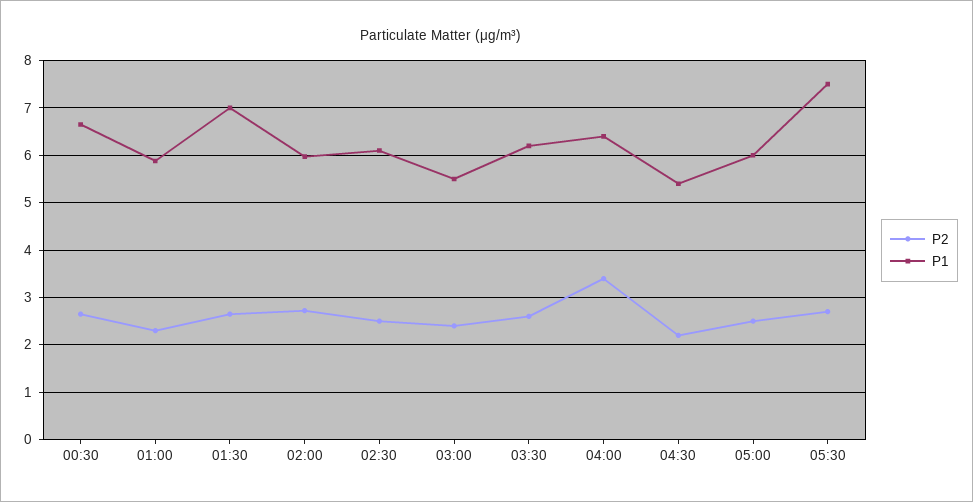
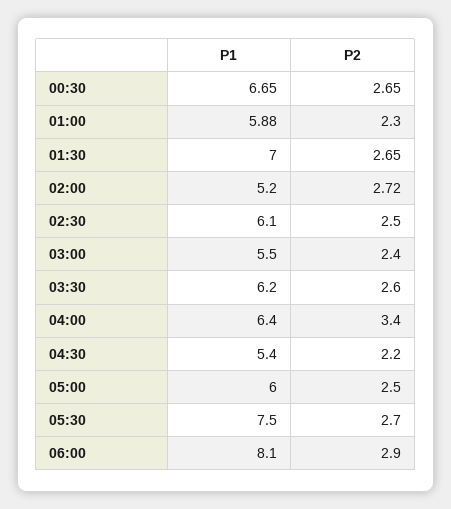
P1, 02:00: 6 -> 5.2
P1, 06:00: none -> 8.1
P2, 06:00: none -> 2.9

